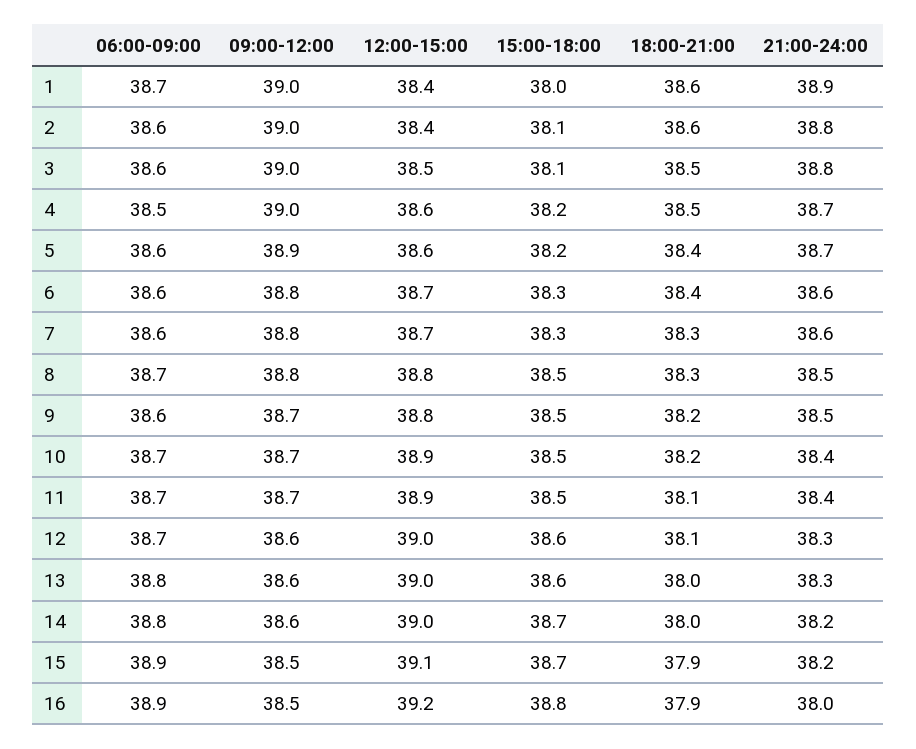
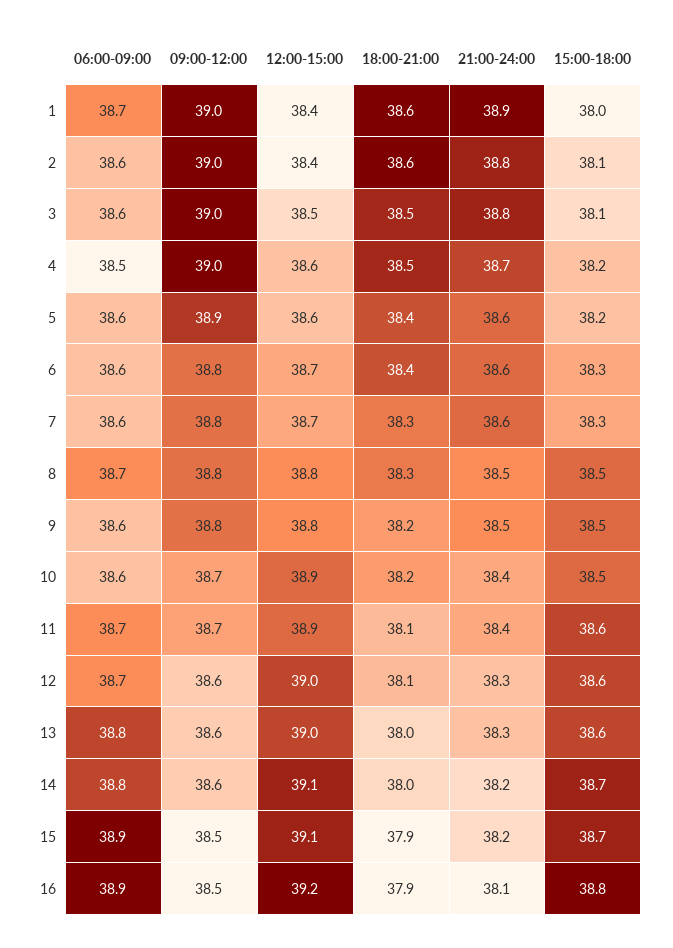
21:00-24:00, 5: 38.7 -> 38.6
09:00-12:00, 9: 38.7 -> 38.8
06:00-09:00, 10: 38.7 -> 38.6
15:00-18:00, 11: 38.5 -> 38.6
12:00-15:00, 14: 39 -> 39.1
21:00-24:00, 16: 38 -> 38.1

